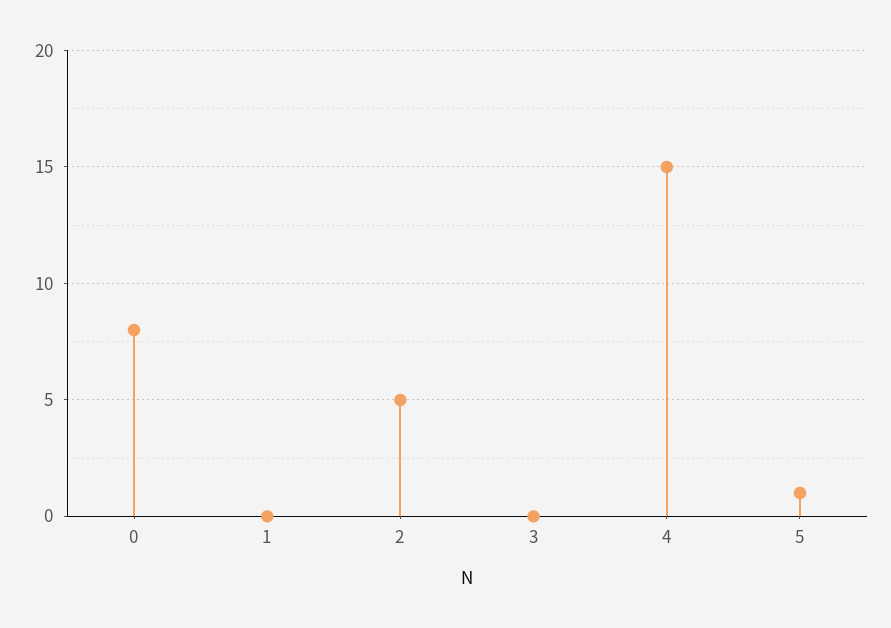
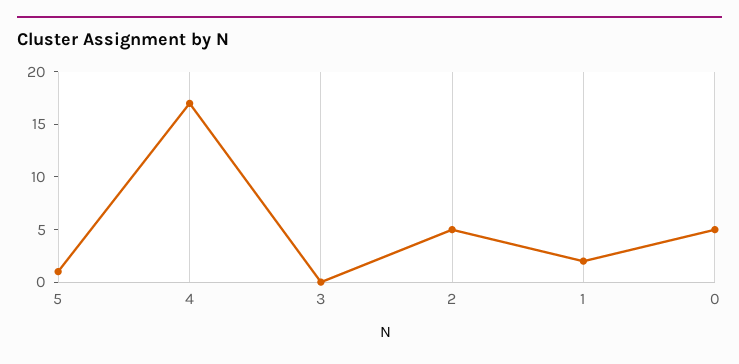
0: 8 -> 5
1: 0 -> 2
4: 15 -> 17

